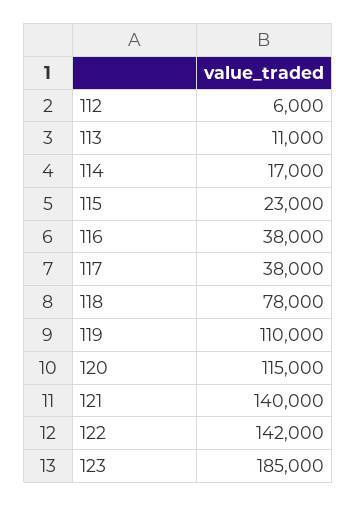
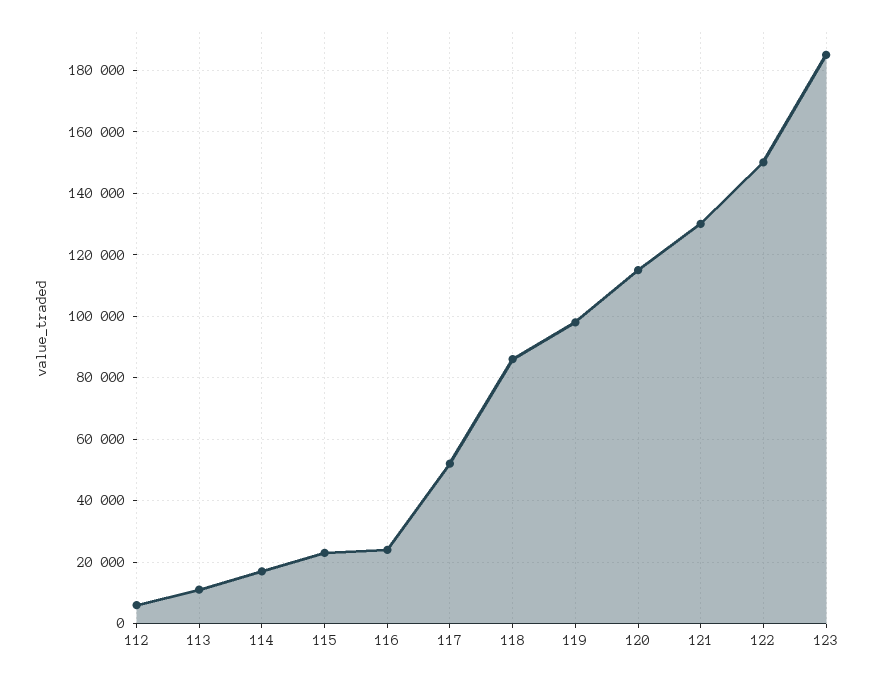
116: 38000 -> 24000
117: 38000 -> 52000
118: 78000 -> 86000
119: 110000 -> 98000
121: 140000 -> 130000
122: 142000 -> 150000

